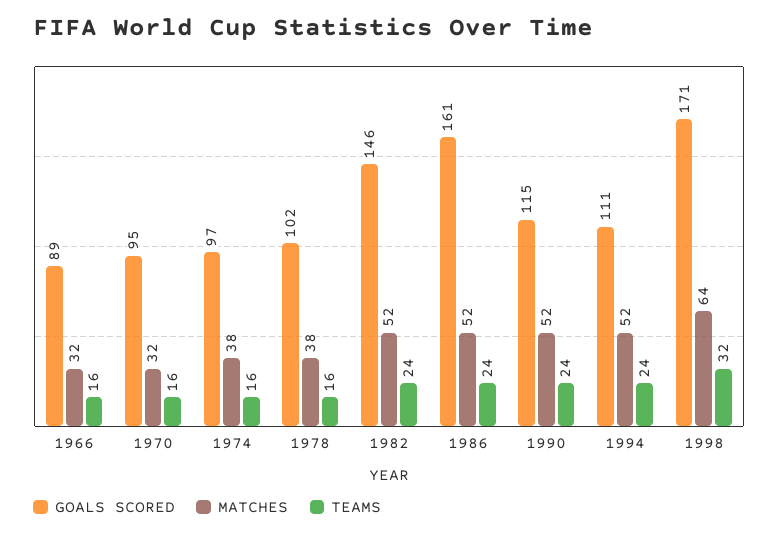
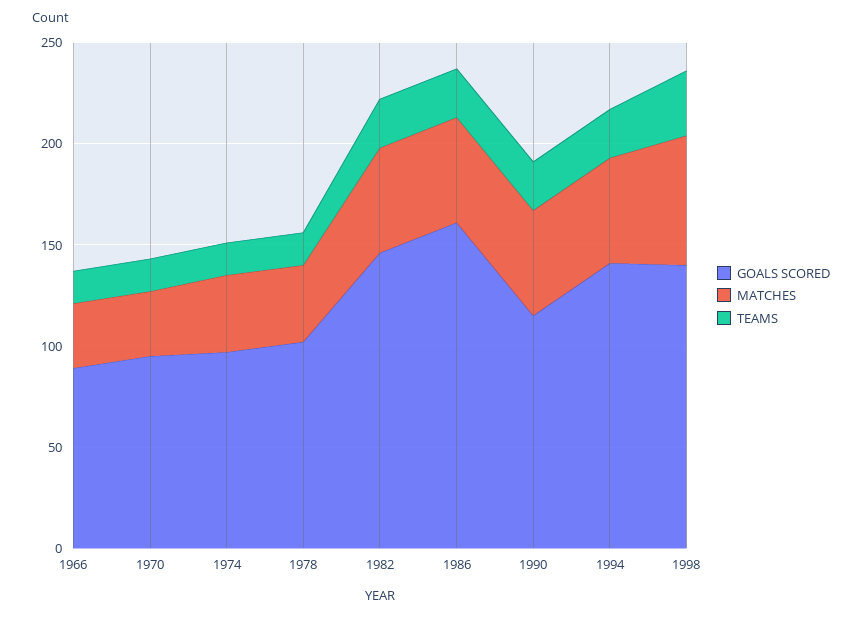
GOALS SCORED, 1994: 111 -> 140
GOALS SCORED, 1998: 171 -> 140

